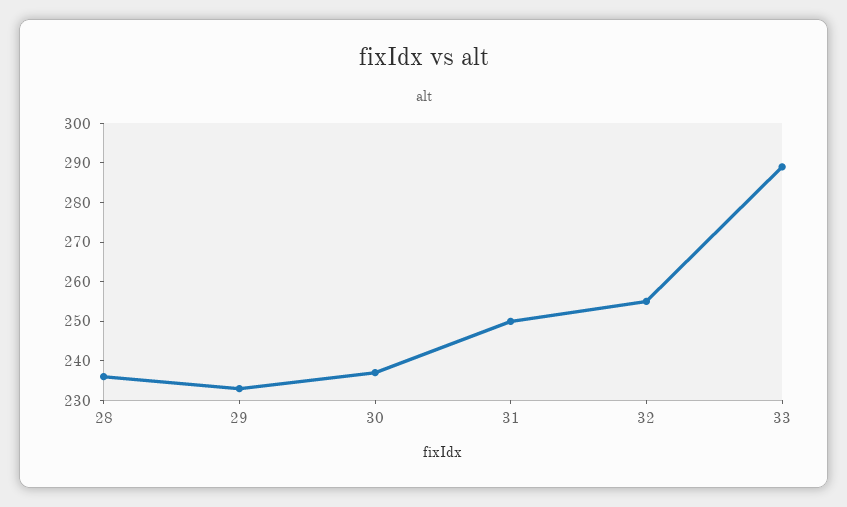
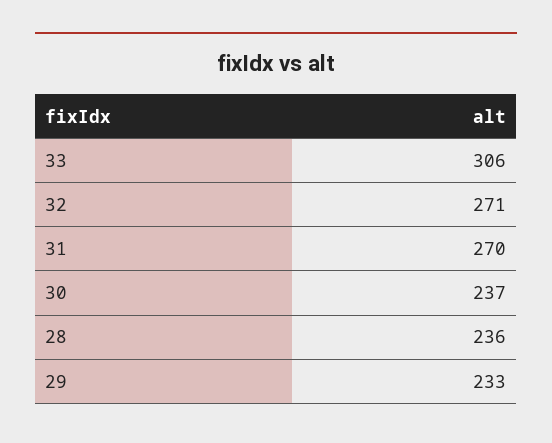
31: 250 -> 270
32: 255 -> 271
33: 290 -> 306

